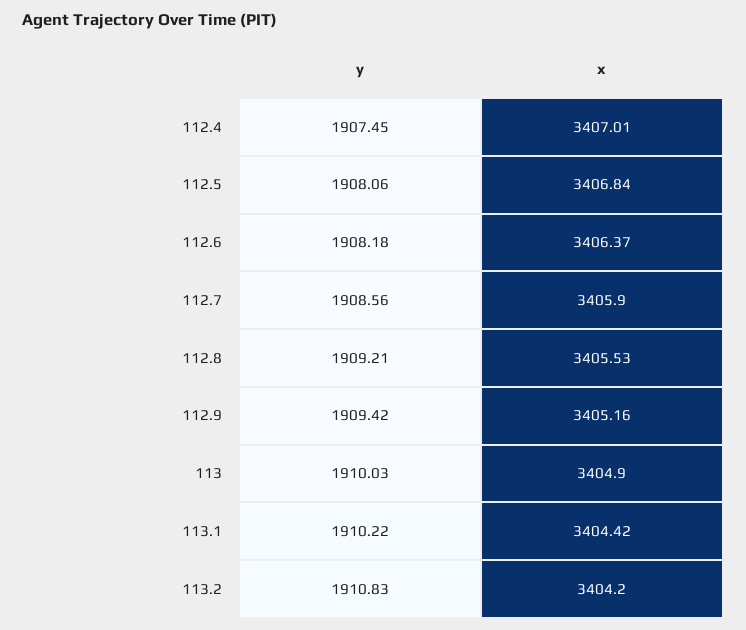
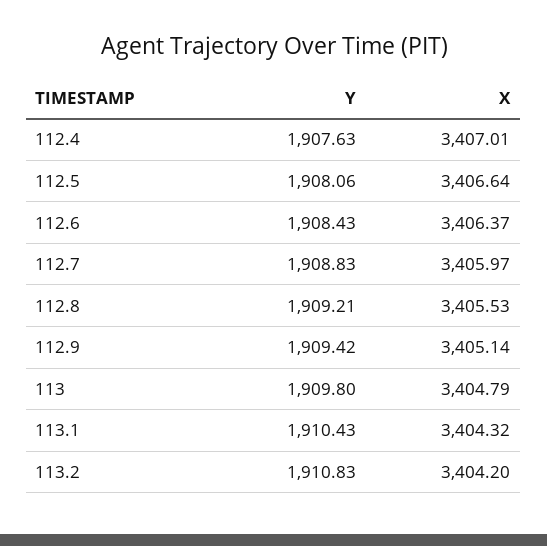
y, 112.4: 1907.45 -> 1907.63
x, 112.5: 3406.84 -> 3406.64
y, 112.6: 1908.18 -> 1908.43
y, 112.7: 1908.56 -> 1908.83
x, 112.7: 3405.9 -> 3405.97
x, 112.9: 3405.16 -> 3405.14
y, 113: 1910.03 -> 1909.8
x, 113: 3404.9 -> 3404.79
y, 113.1: 1910.22 -> 1910.43
x, 113.1: 3404.42 -> 3404.32

